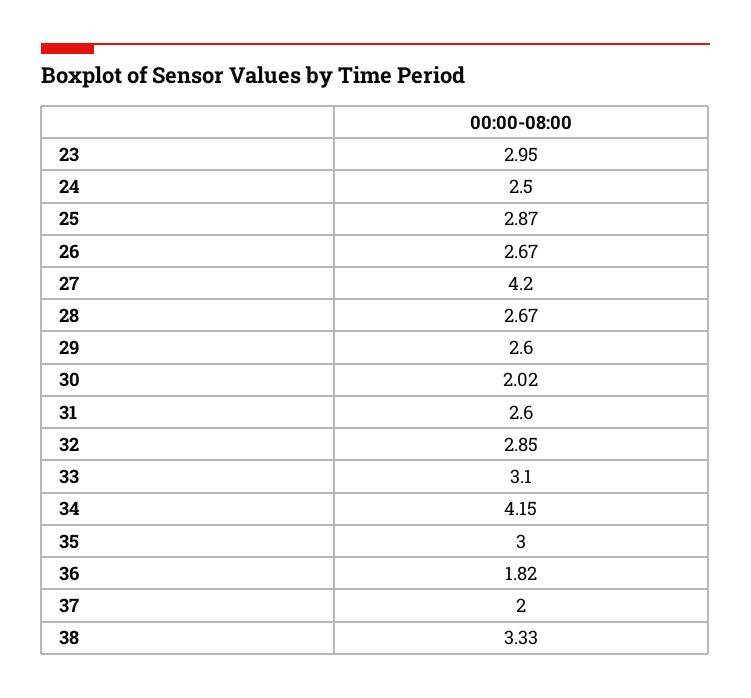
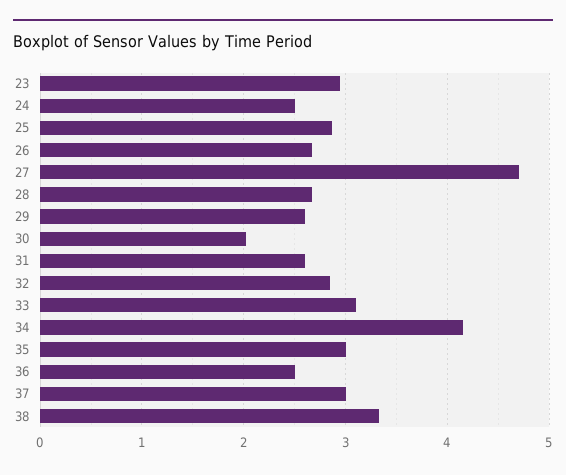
27: 4.2 -> 4.7
36: 1.82 -> 2.5
37: 2 -> 3

